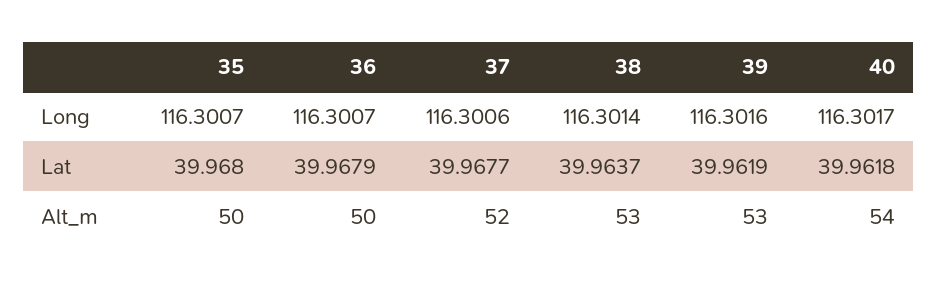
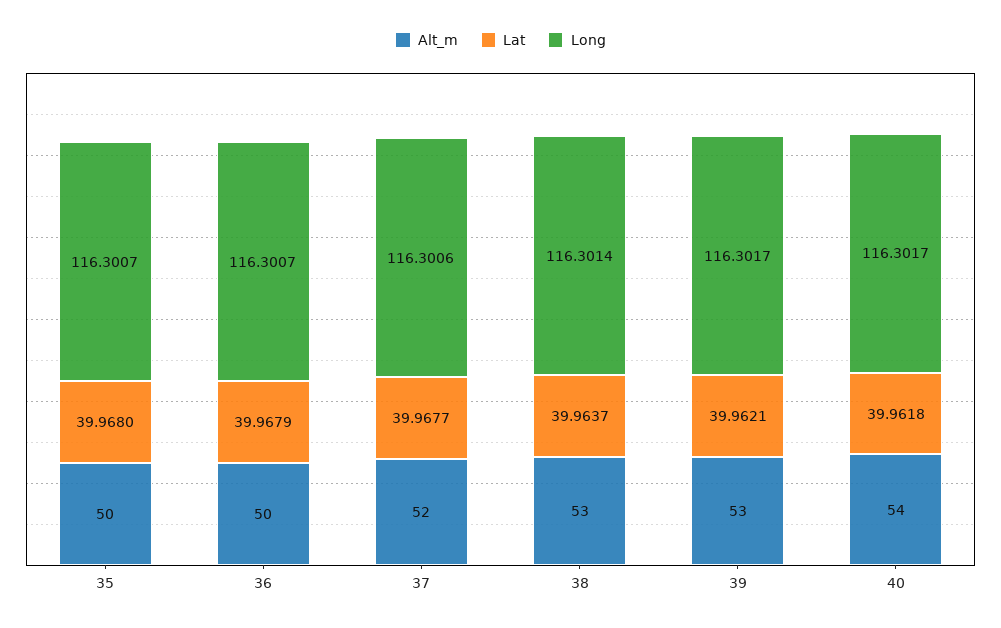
Long, 39: 116.3016 -> 116.3017
Lat, 39: 39.9619 -> 39.9621

